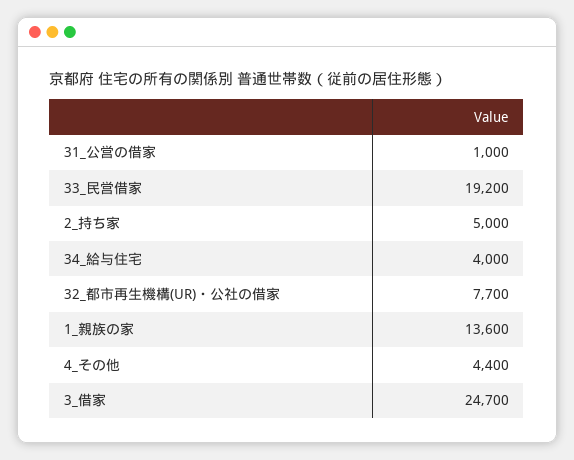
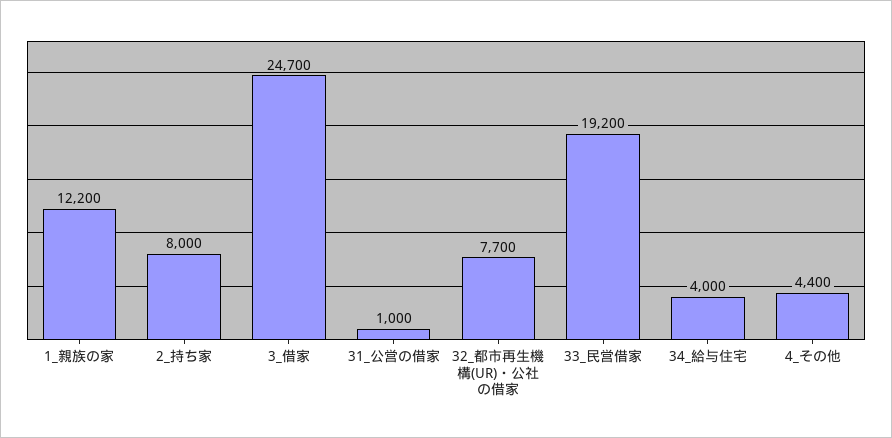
2_持ち家: 5000 -> 8000
1_親族の家: 13600 -> 12200

